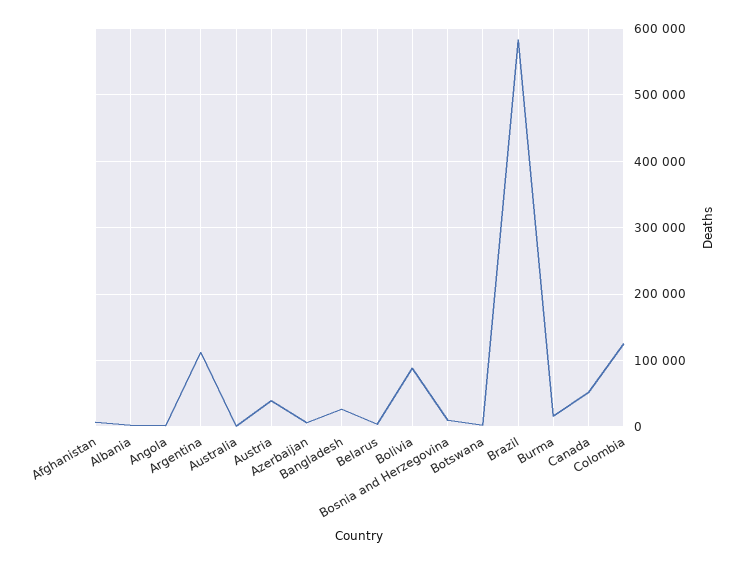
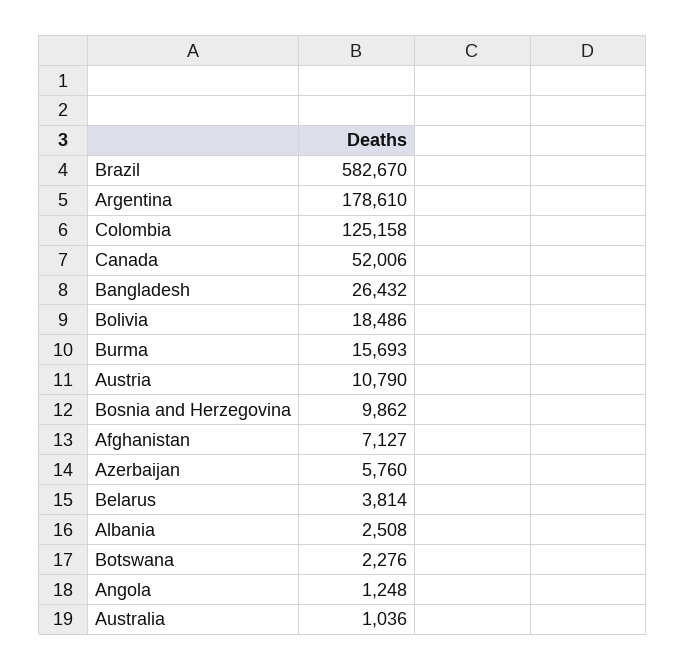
Argentina: 110000 -> 178610
Austria: 40000 -> 10790
Bolivia: 90000 -> 18486

